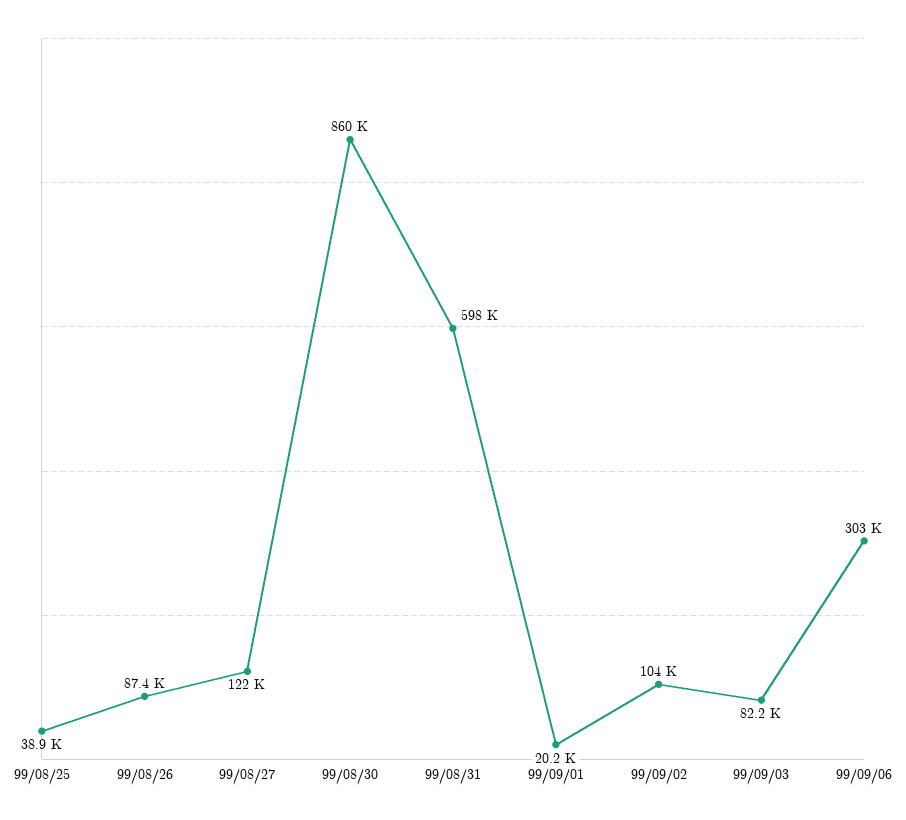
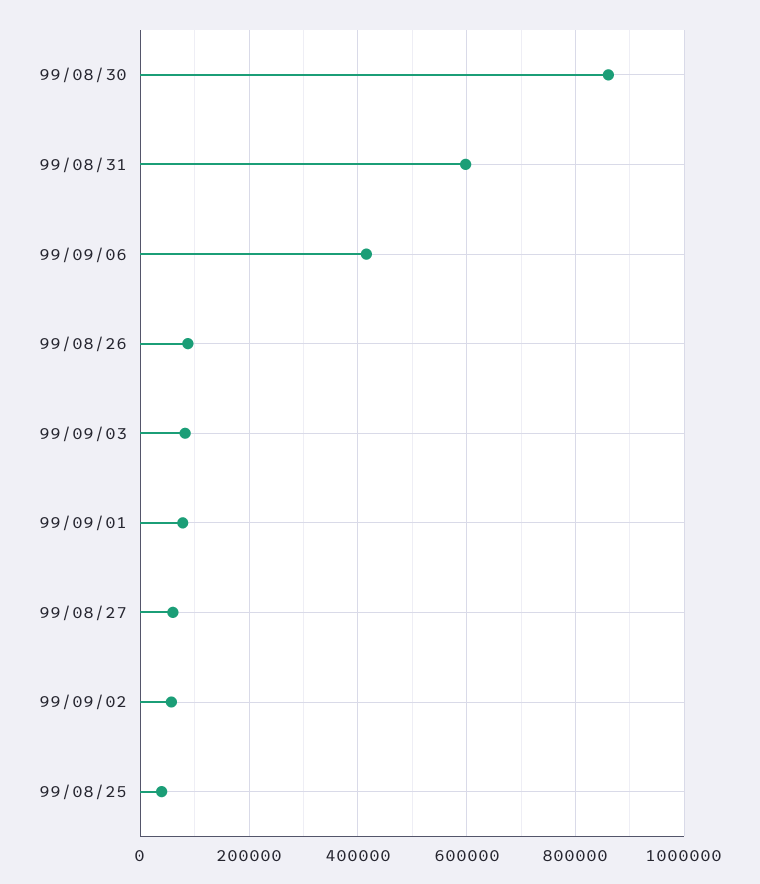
99/08/27: 122000 -> 60000
99/09/01: 20200 -> 80000
99/09/02: 104000 -> 60000
99/09/06: 303000 -> 420000

